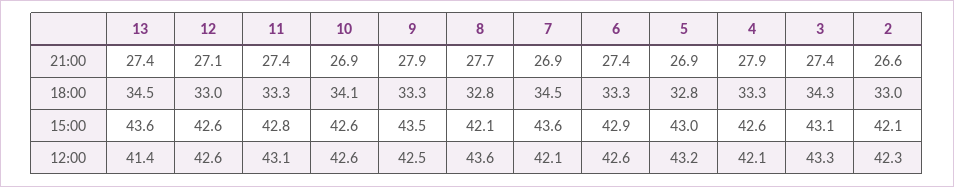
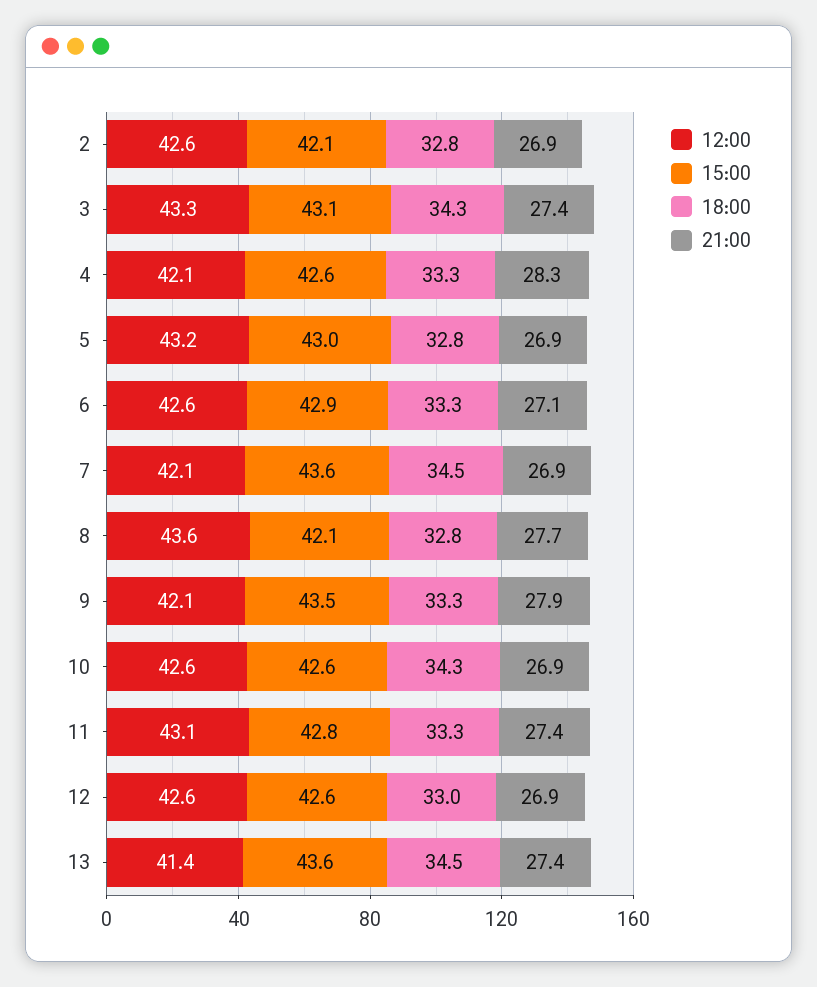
21:00, 12: 27.1 -> 26.9
21:00, 6: 27.4 -> 27.1
21:00, 4: 27.9 -> 28.3
21:00, 2: 26.6 -> 26.9
18:00, 10: 34.1 -> 34.3
18:00, 2: 33 -> 32.8
12:00, 9: 42.5 -> 42.1
12:00, 2: 42.3 -> 42.6

